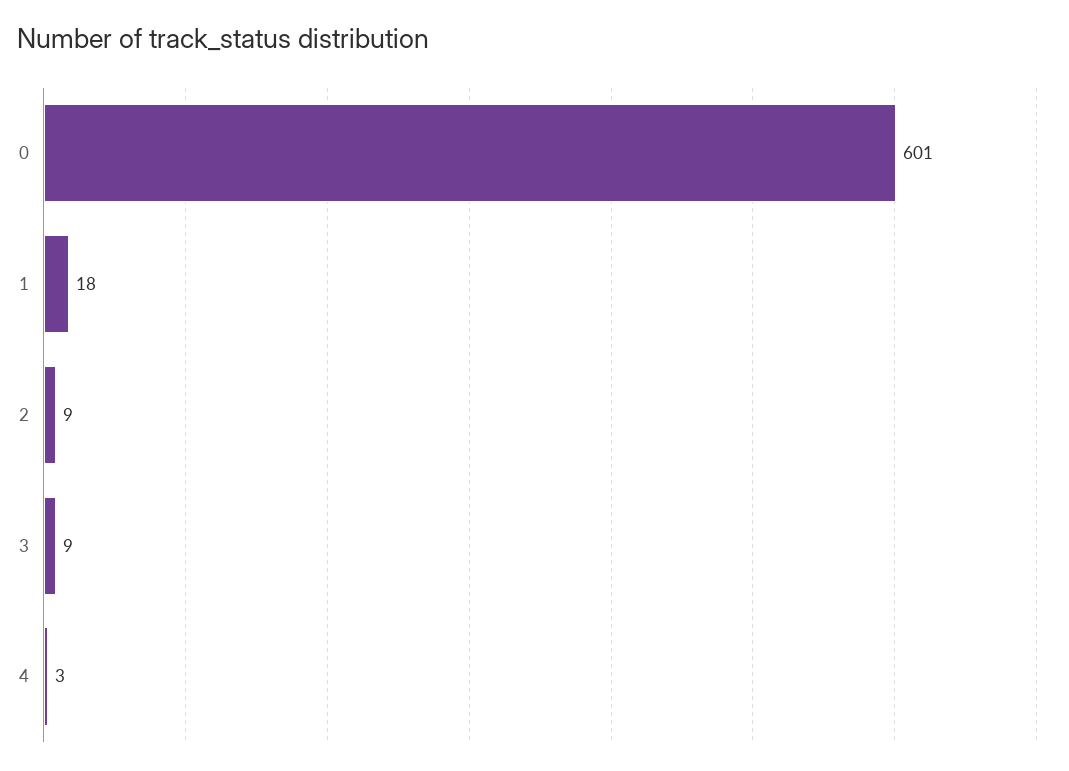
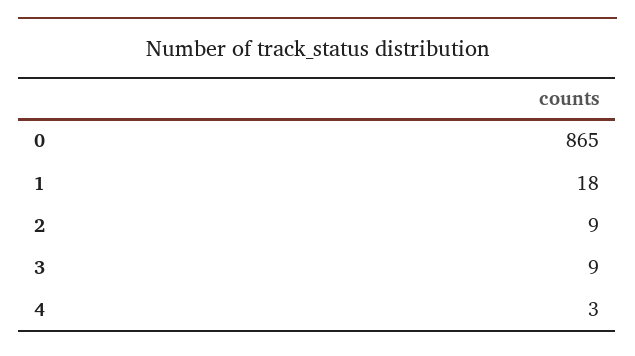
0: 601 -> 865

